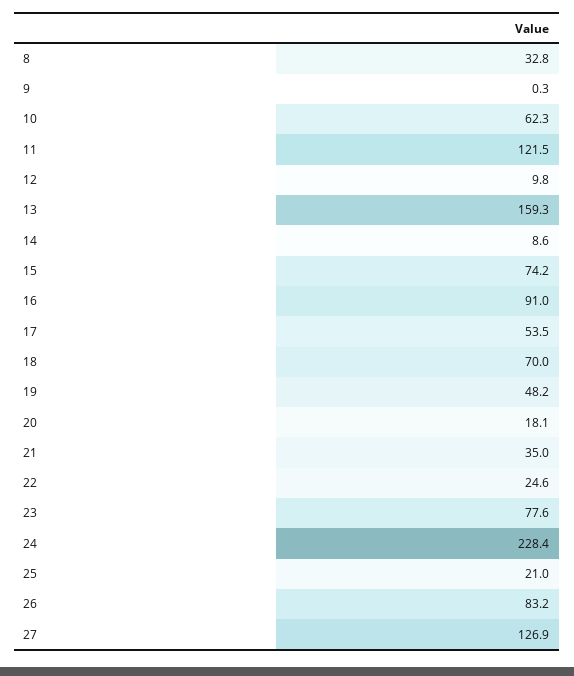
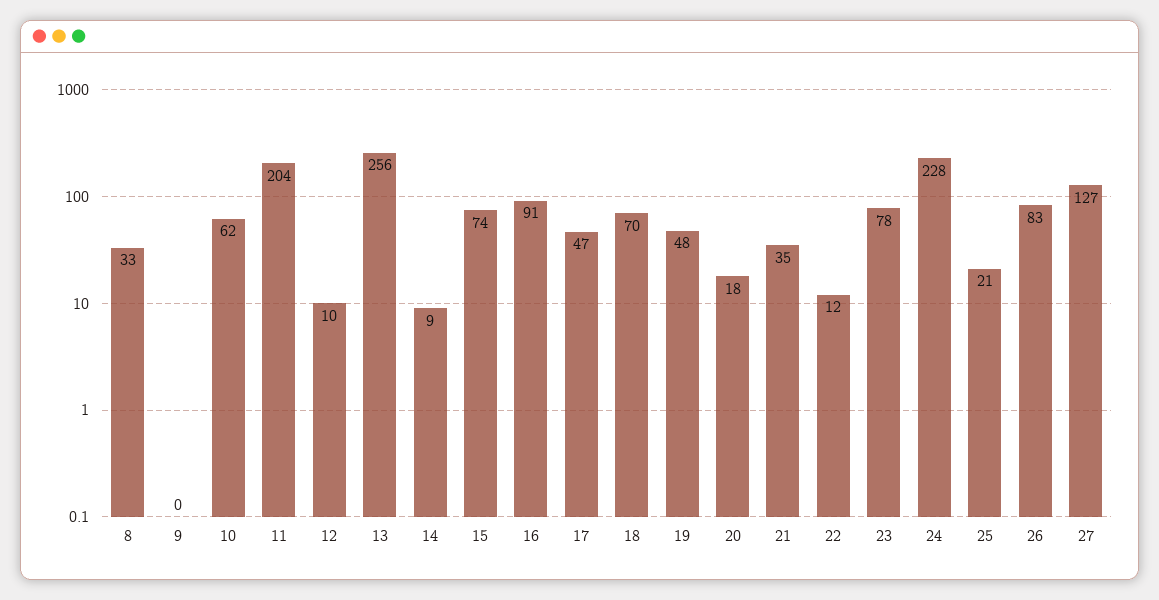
11: 121.5 -> 204
13: 159.3 -> 256
17: 53.5 -> 47
22: 24.6 -> 12

